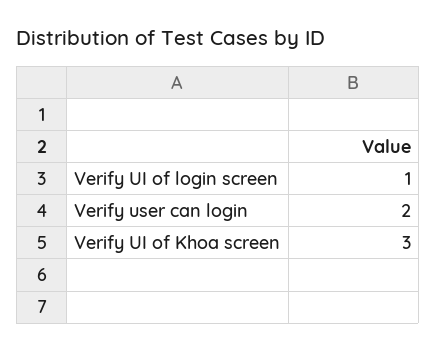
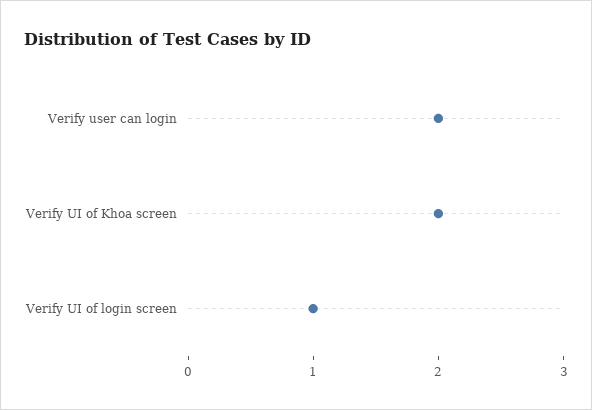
Verify UI of Khoa screen: 3 -> 2

